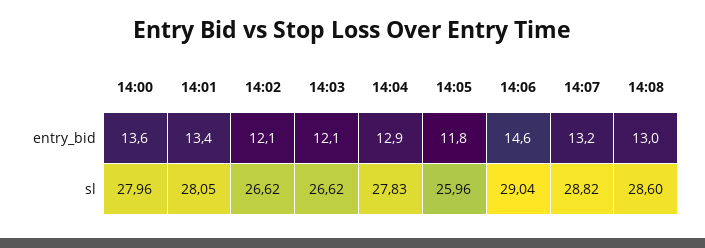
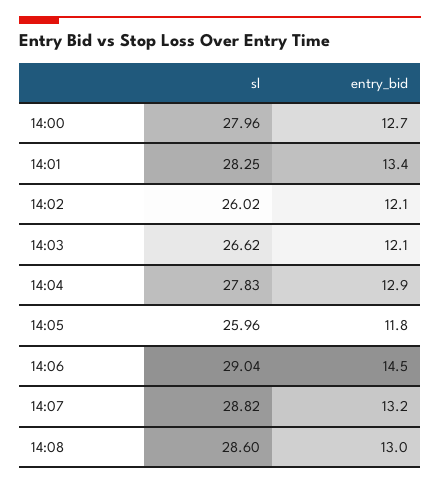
14:00, entry_bid: 13.6 -> 12.7
14:06, entry_bid: 14.6 -> 14.5
14:01, sl: 28.05 -> 28.25
14:02, sl: 26.62 -> 26.02

